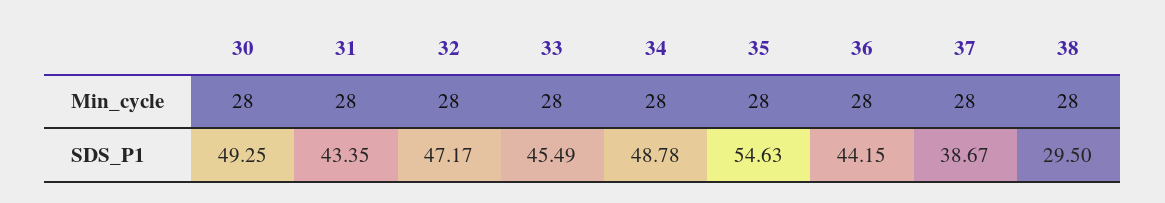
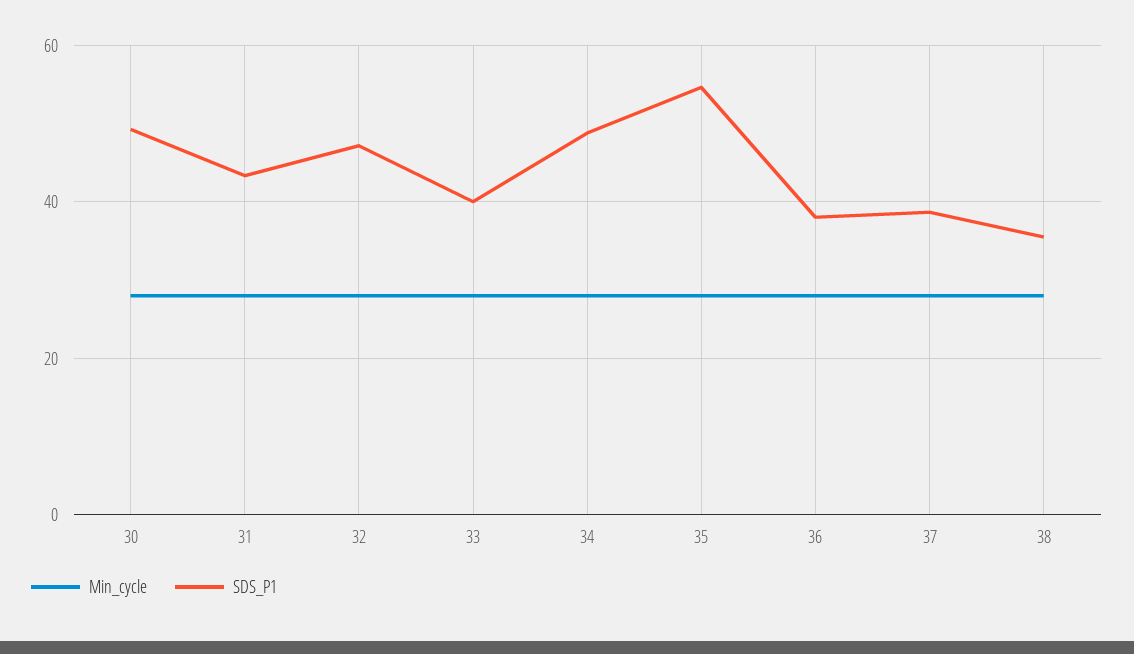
SDS_P1, 33: 45.49 -> 40
SDS_P1, 36: 44.15 -> 38
SDS_P1, 38: 29.5 -> 36

